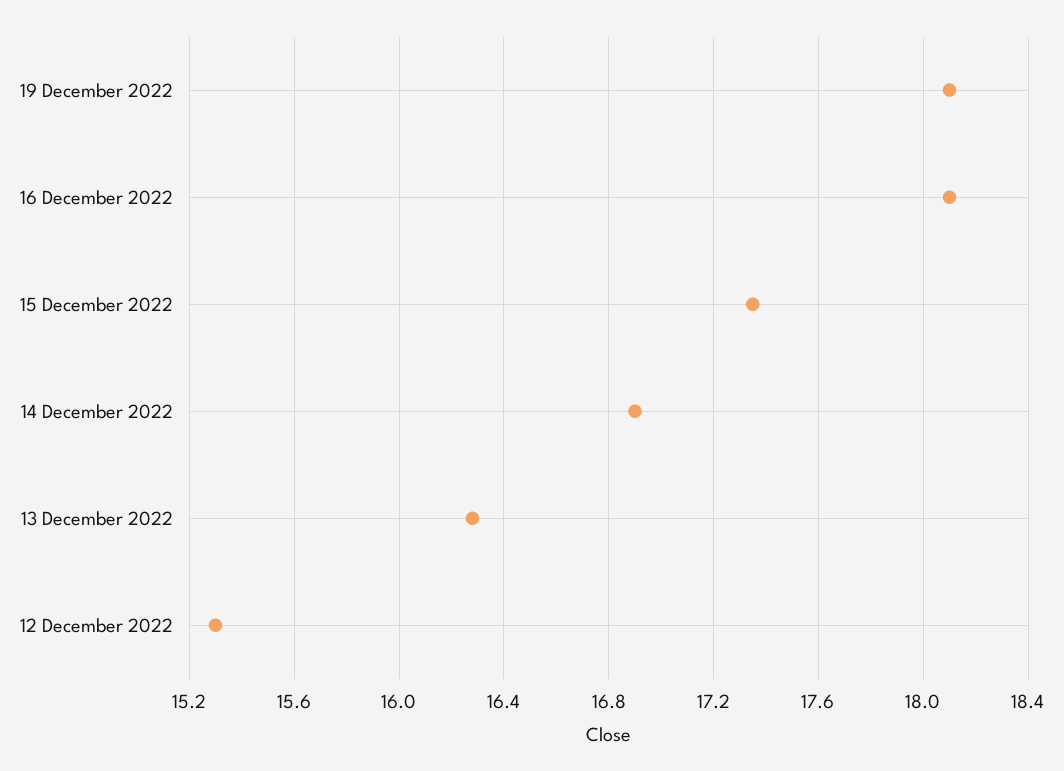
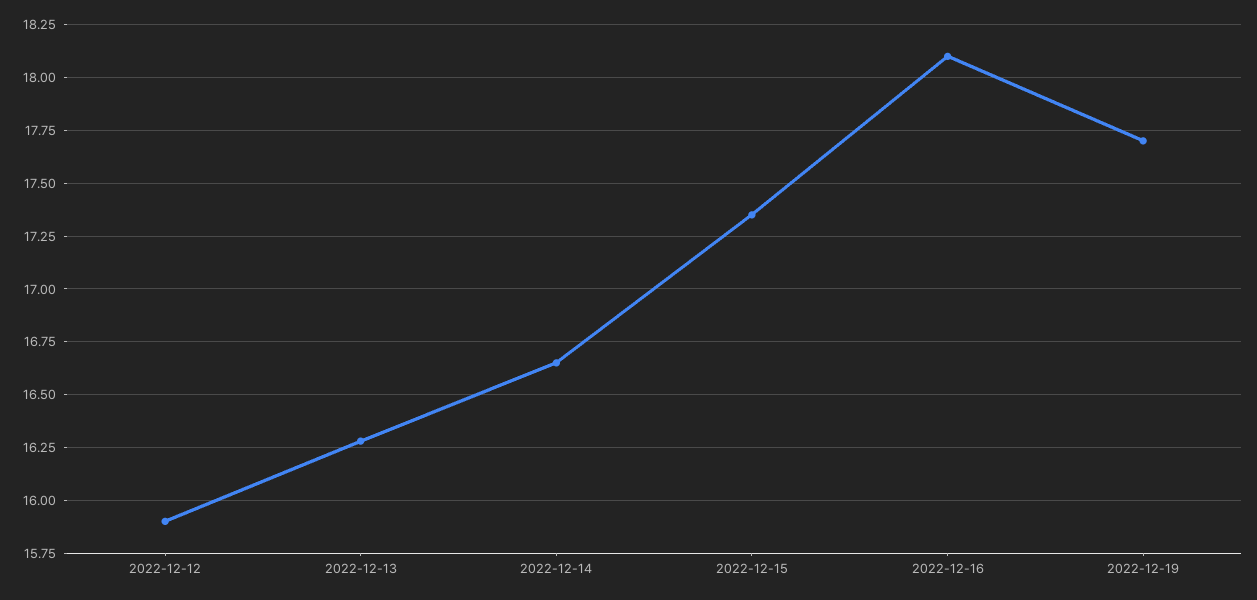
19 December 2022: 18.1 -> 17.7
14 December 2022: 16.9 -> 16.65
12 December 2022: 15.3 -> 15.9

